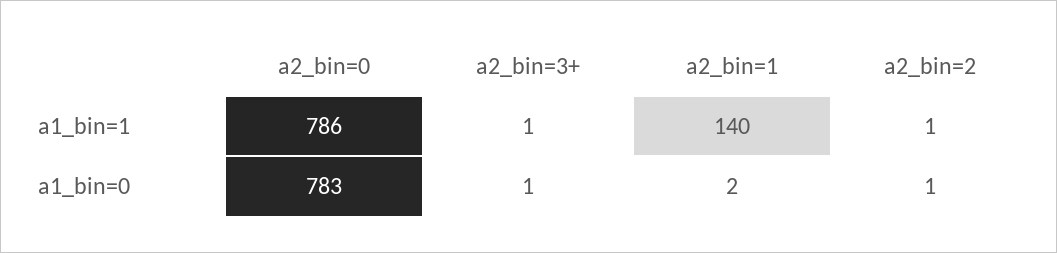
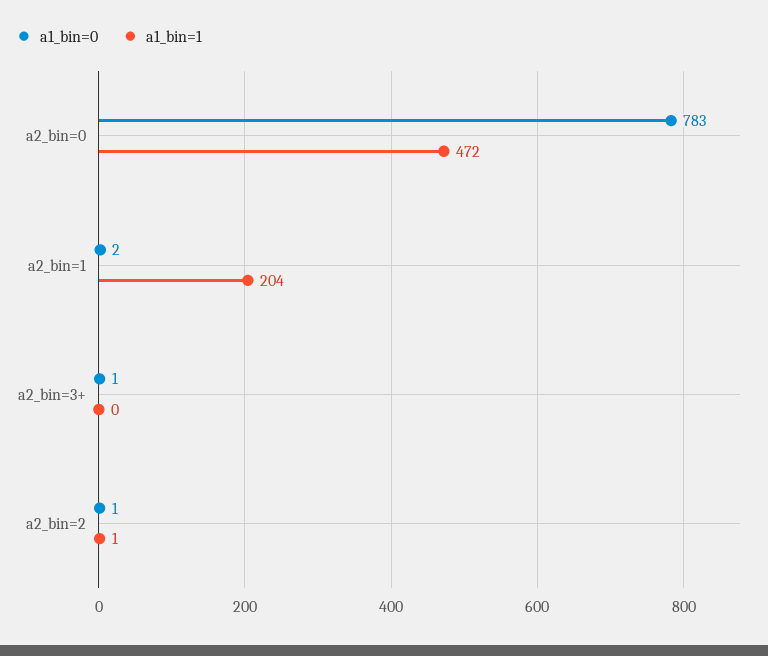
a1_bin=1, a2_bin=0: 786 -> 472
a1_bin=1, a2_bin=3+: 1 -> 0
a1_bin=1, a2_bin=1: 140 -> 204

